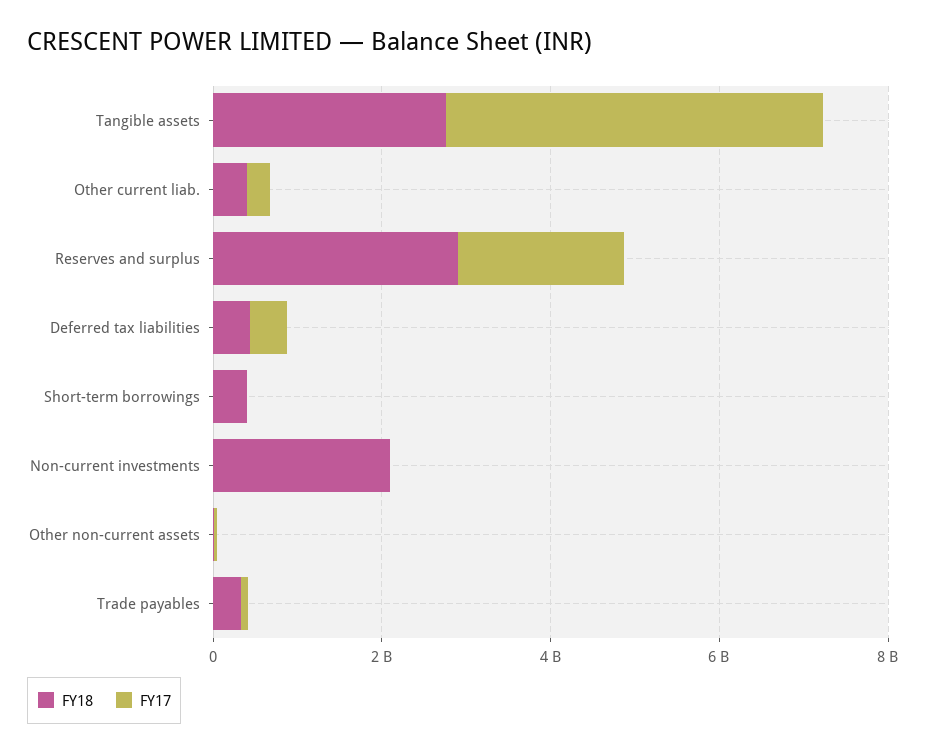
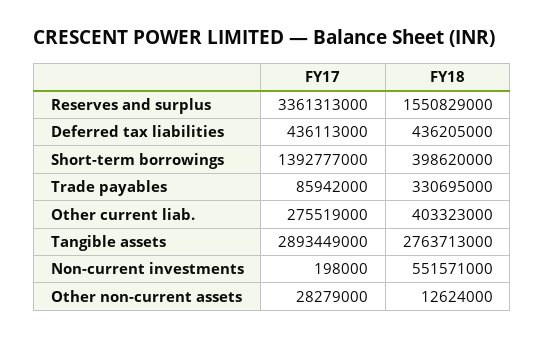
FY17, Tangible assets: 4500000000 -> 2893449000
FY18, Reserves and surplus: 3000000000 -> 1550829000
FY17, Reserves and surplus: 2000000000 -> 3361313000
FY17, Short-term borrowings: 0 -> 1392777000
FY18, Non-current investments: 2000000000 -> 551571000

